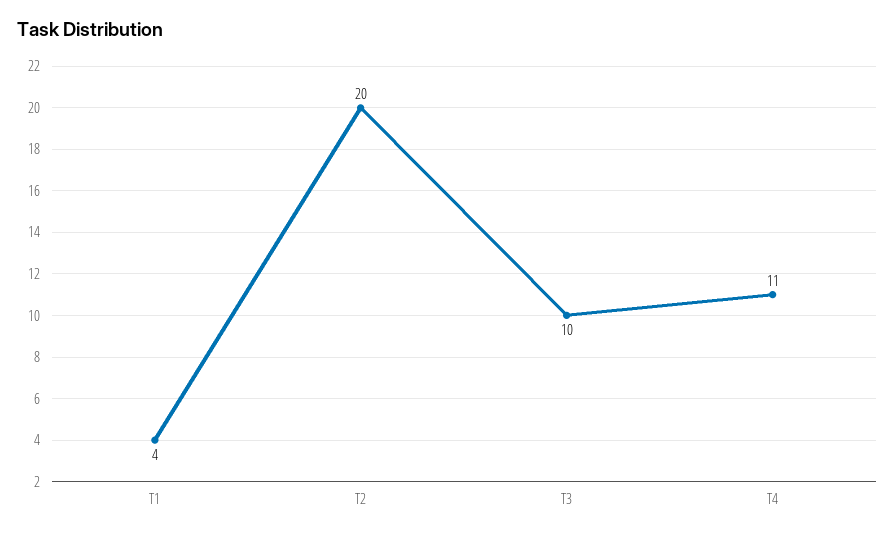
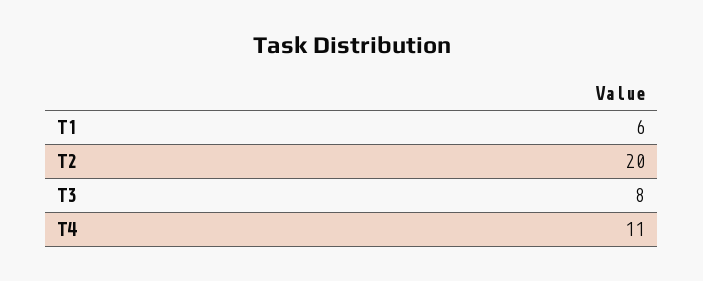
T1: 4 -> 6
T3: 10 -> 8

